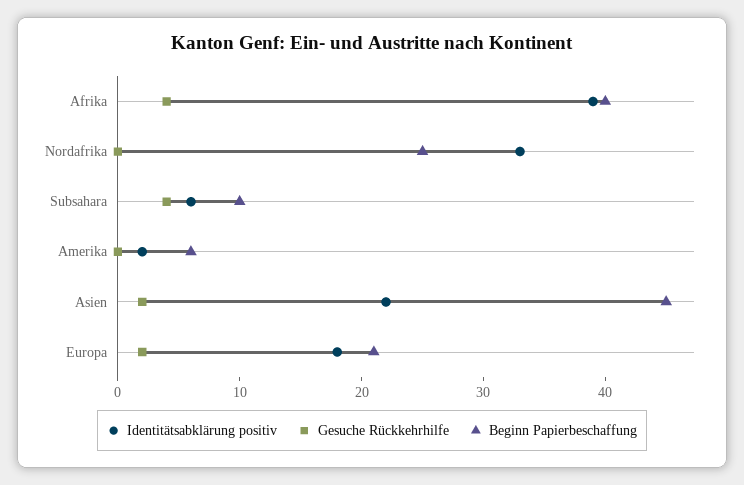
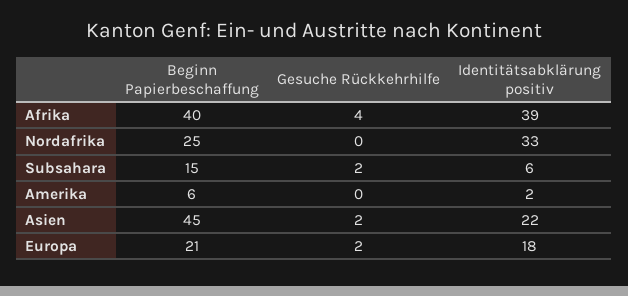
Gesuche Rückkehrhilfe, Subsahara: 4 -> 2
Beginn Papierbeschaffung, Subsahara: 10 -> 15

